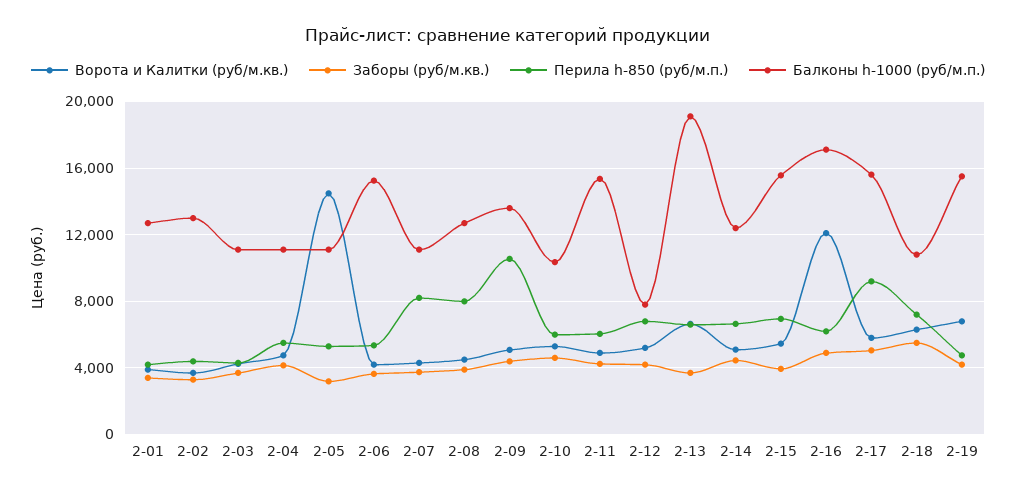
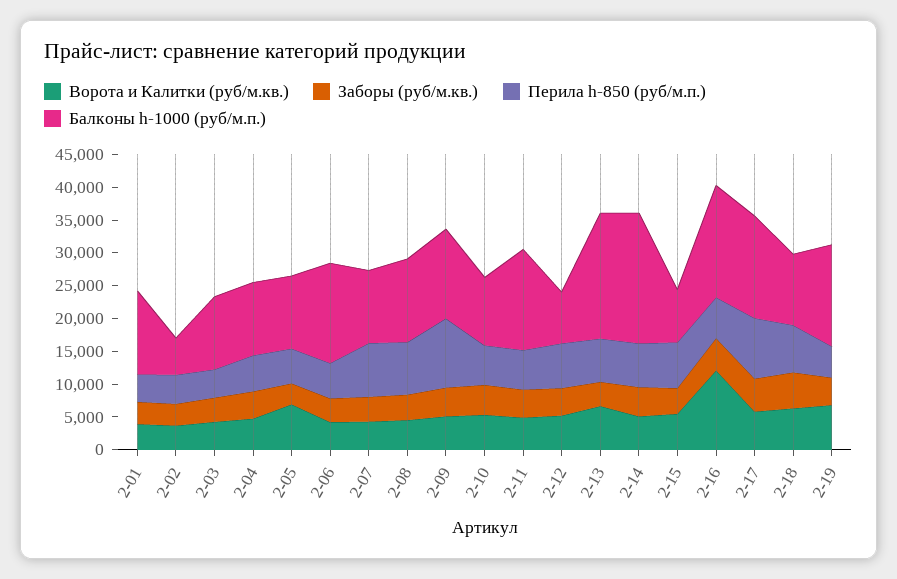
Балконы h-1000 (руб/м.п.), 2-02: 13000 -> 5000
Ворота и Калитки (руб/м.кв.), 2-05: 14500 -> 7500
Балконы h-1000 (руб/м.п.), 2-14: 12500 -> 20000
Балконы h-1000 (руб/м.п.), 2-15: 15500 -> 7500

